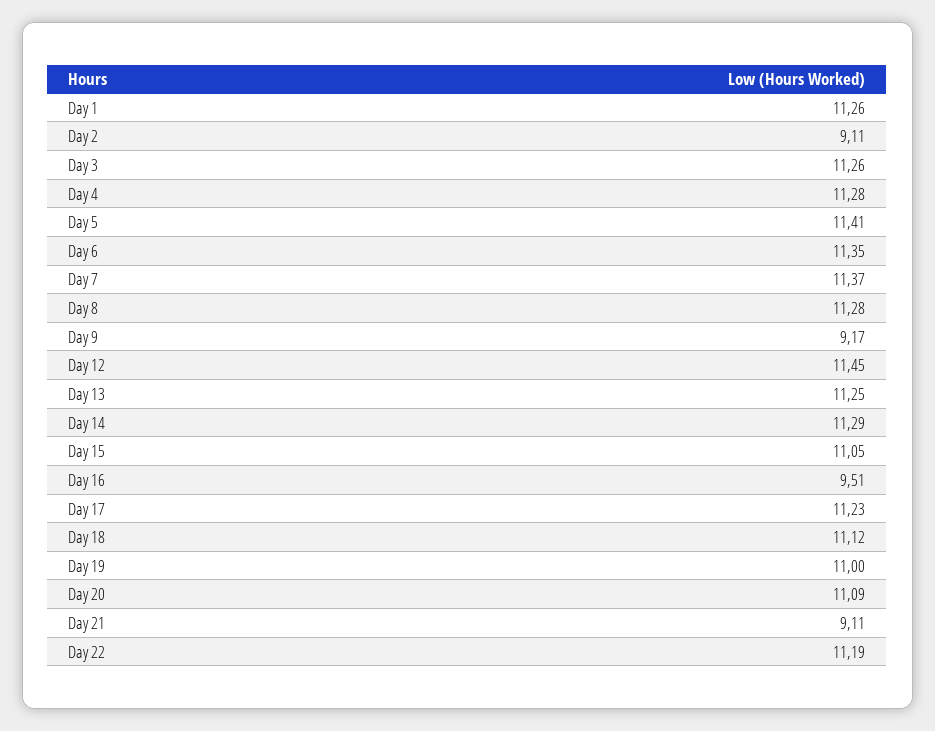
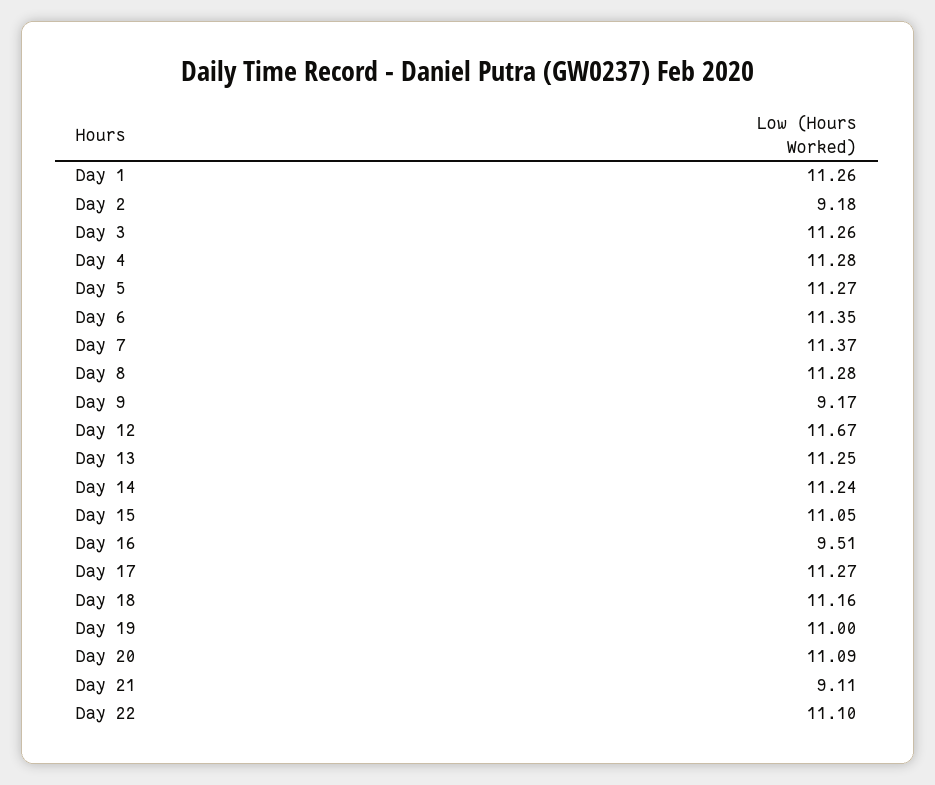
Day 2: 9.11 -> 9.18
Day 5: 11.41 -> 11.27
Day 12: 11.45 -> 11.67
Day 14: 11.29 -> 11.24
Day 17: 11.23 -> 11.27
Day 18: 11.12 -> 11.16
Day 22: 11.19 -> 11.1

